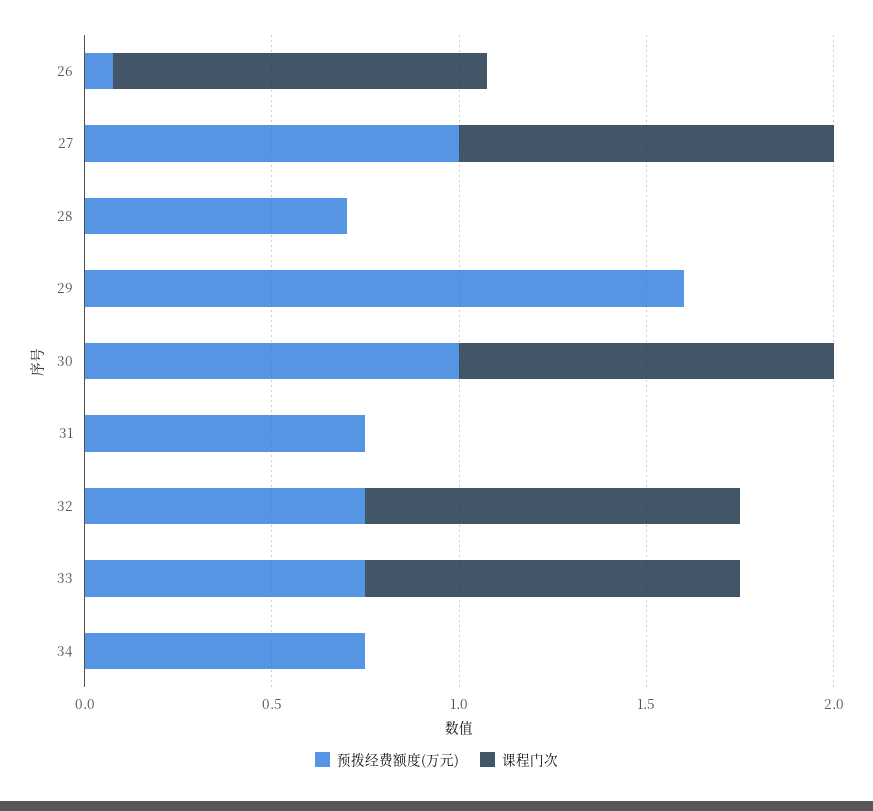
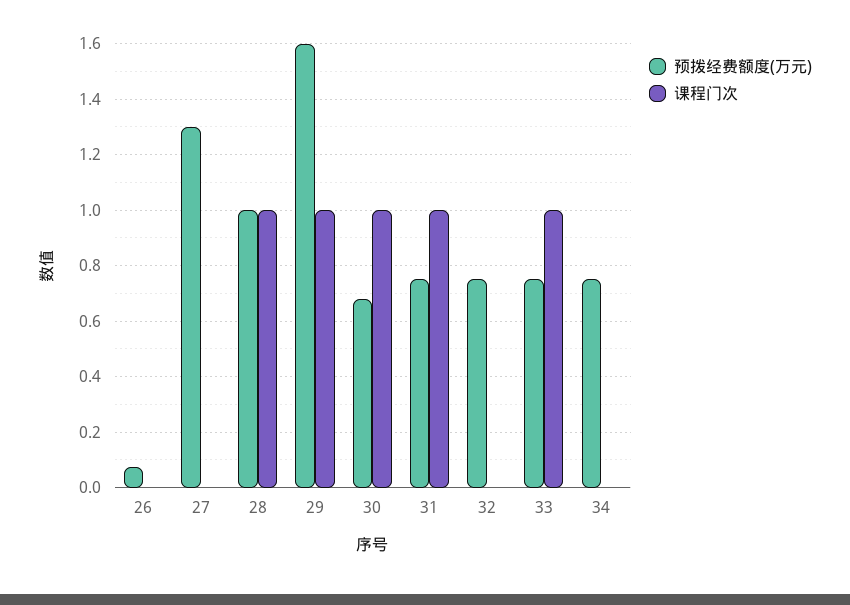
课程门次, 26: 1 -> 0
预拨经费额度(万元), 27: 1 -> 1.3
课程门次, 27: 1 -> 0
预拨经费额度(万元), 28: 0.7 -> 1
课程门次, 28: 0 -> 1
课程门次, 29: 0 -> 1
预拨经费额度(万元), 30: 1 -> 0.675
课程门次, 31: 0 -> 1
课程门次, 32: 1 -> 0

